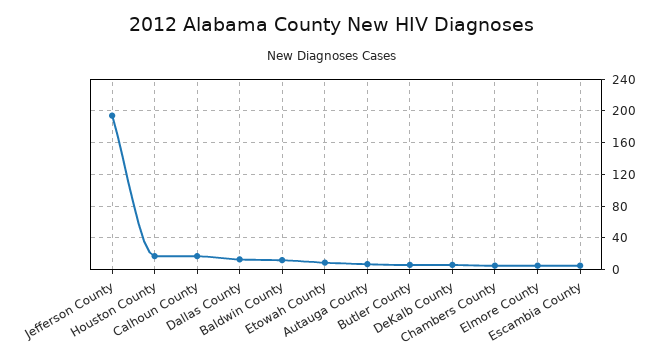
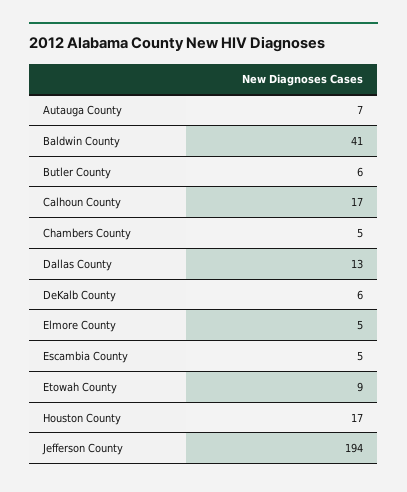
Baldwin County: 10 -> 41

